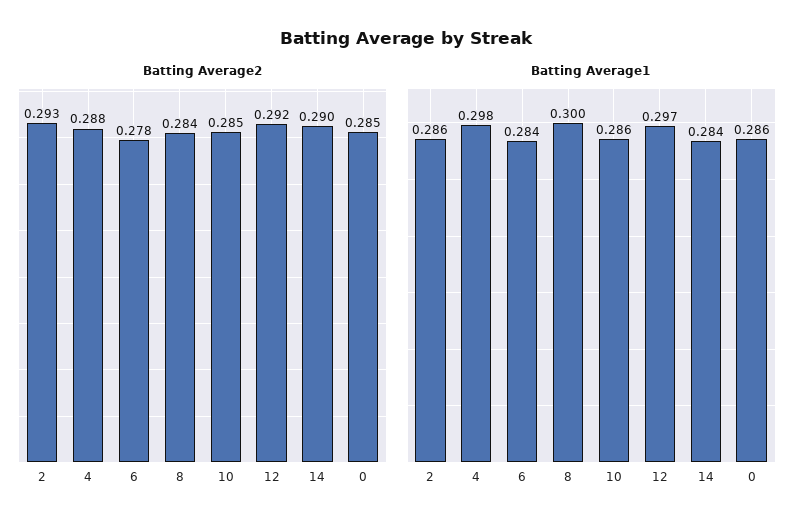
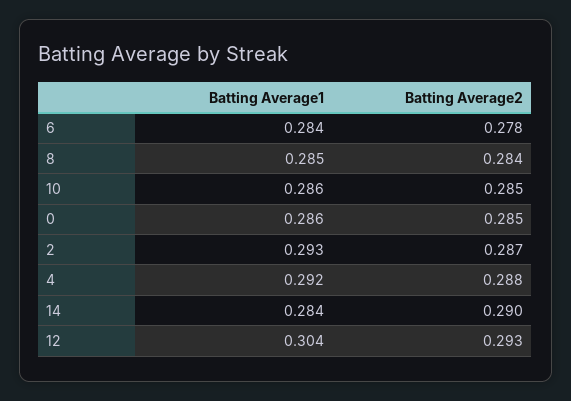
Batting Average2, 2: 0.293 -> 0.287
Batting Average2, 12: 0.292 -> 0.293
Batting Average1, 2: 0.286 -> 0.293
Batting Average1, 4: 0.298 -> 0.292
Batting Average1, 8: 0.3 -> 0.285
Batting Average1, 12: 0.297 -> 0.304

